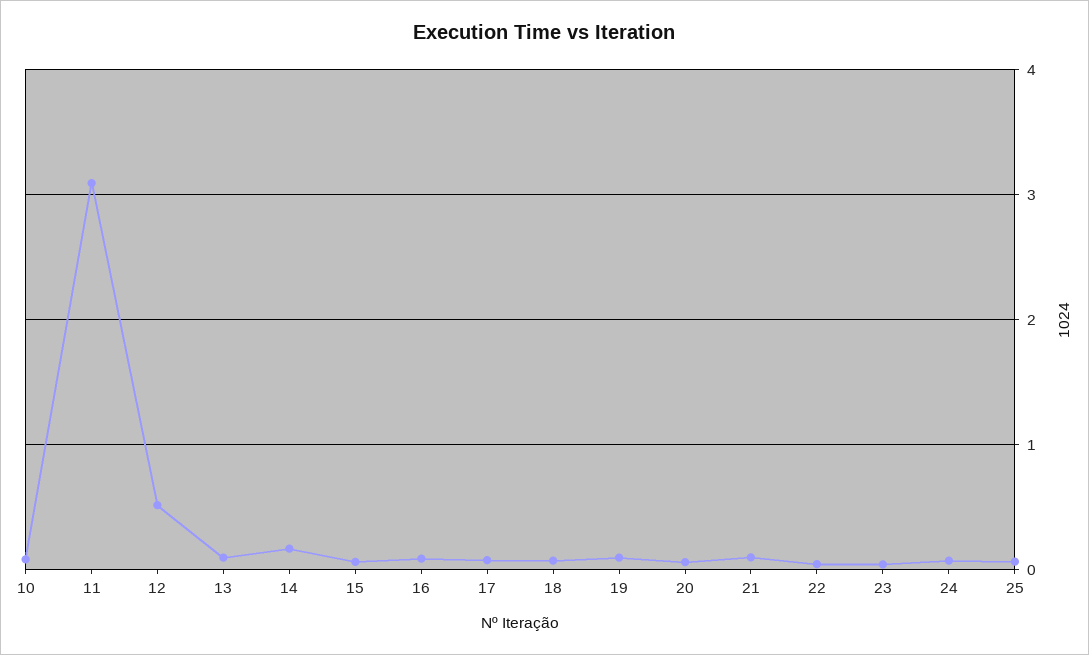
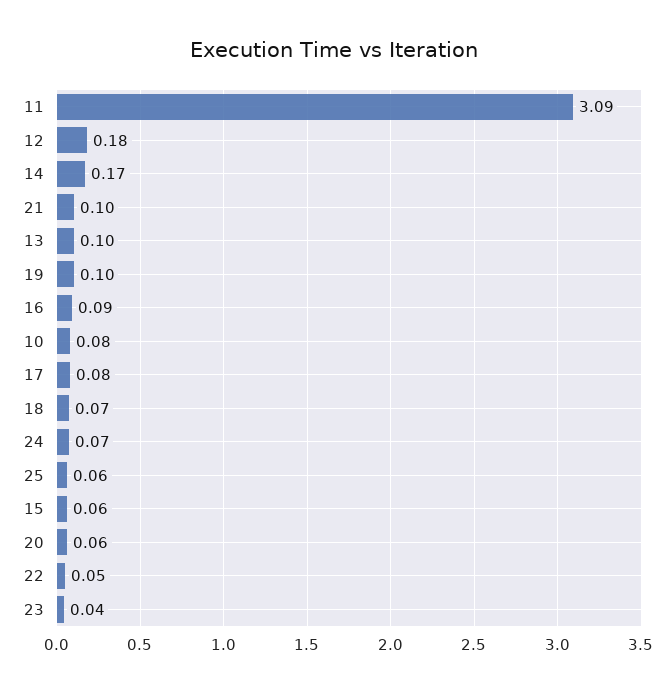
12: 0.5 -> 0.18

